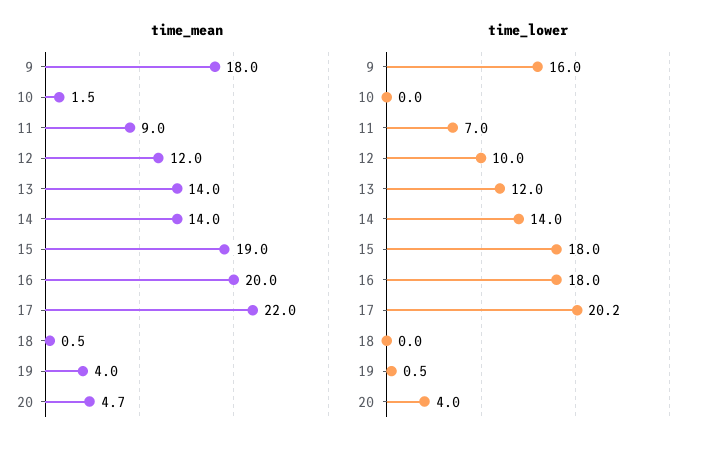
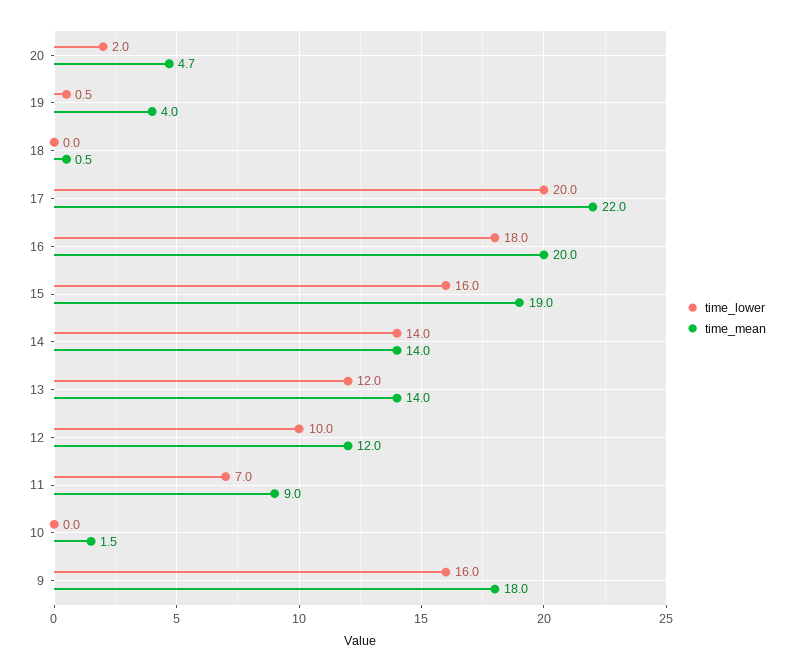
time_lower, 15: 18 -> 16
time_lower, 17: 20.2 -> 20
time_lower, 20: 4 -> 2

